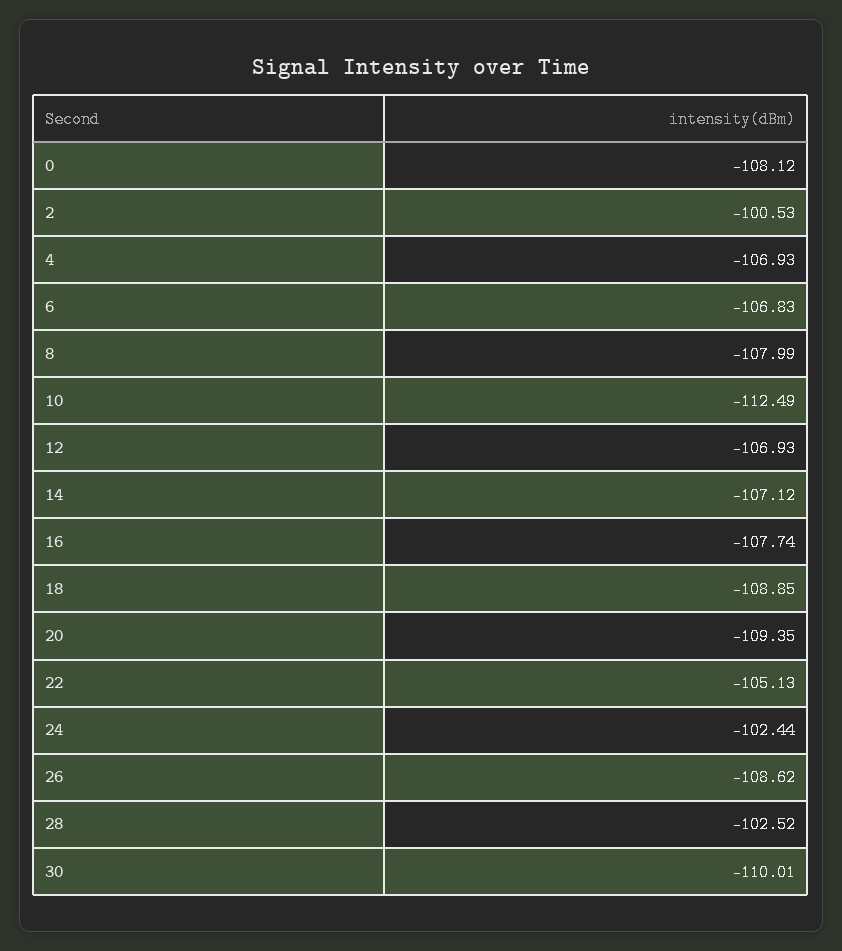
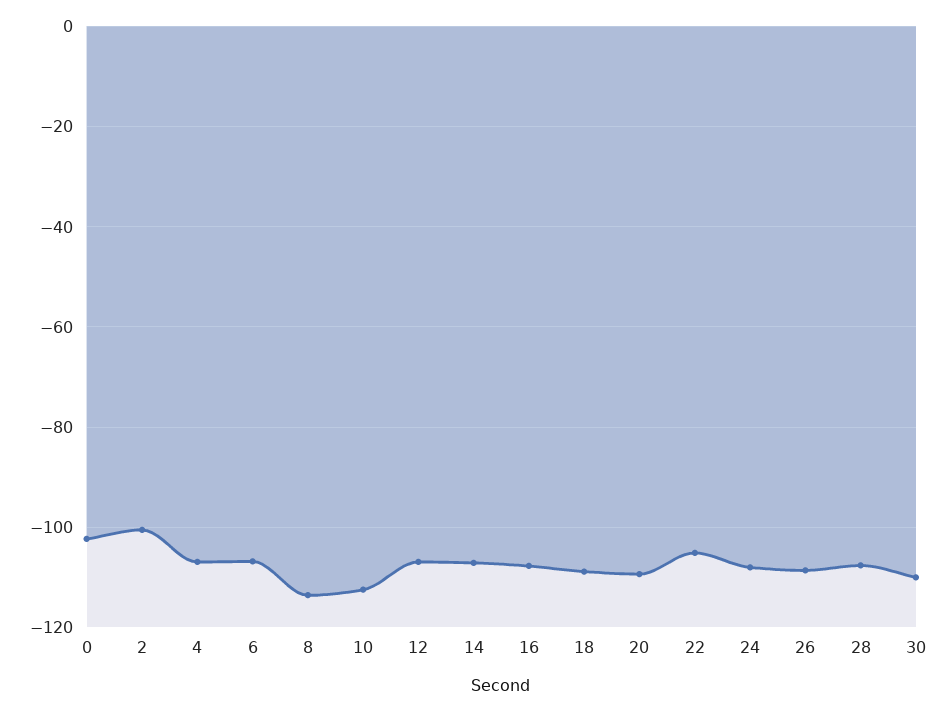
0: -108.12 -> -102
8: -107.99 -> -114
24: -102.44 -> -108
28: -102.52 -> -108

